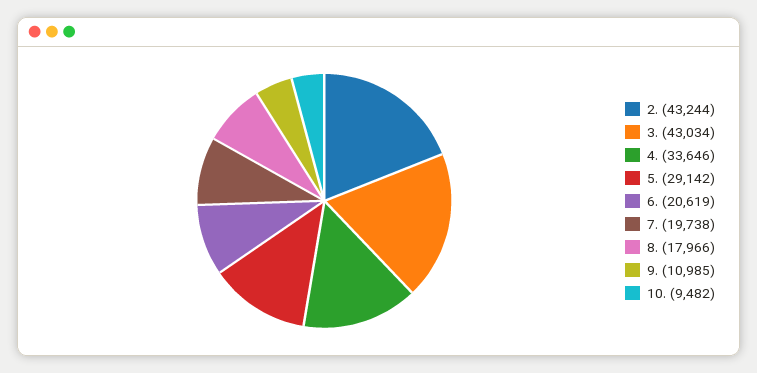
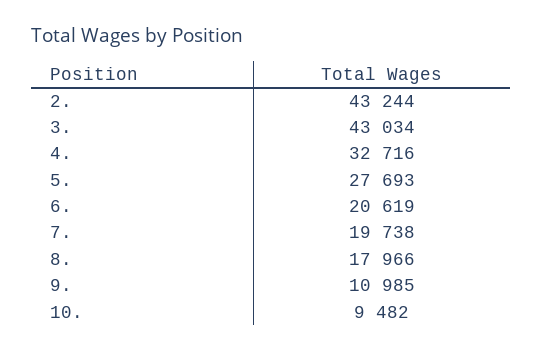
4.: 33646 -> 32716
5.: 29142 -> 27693

